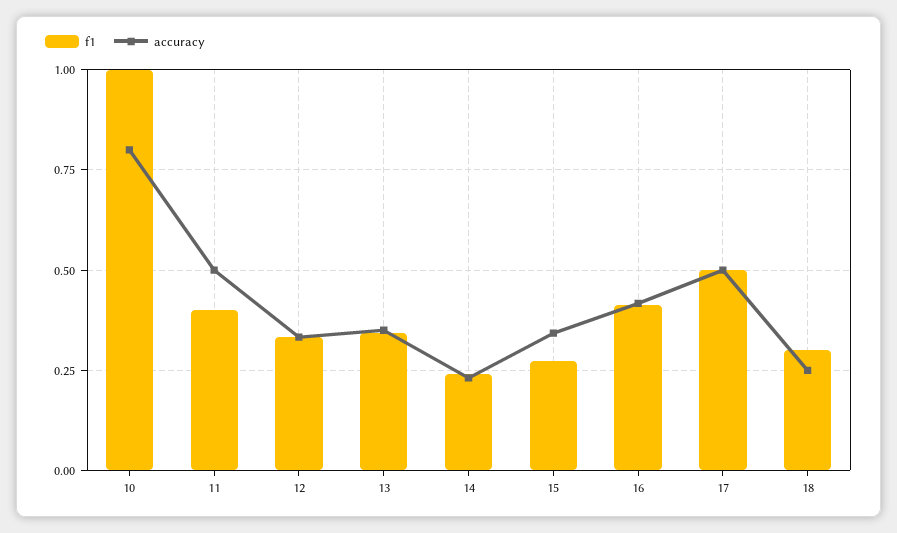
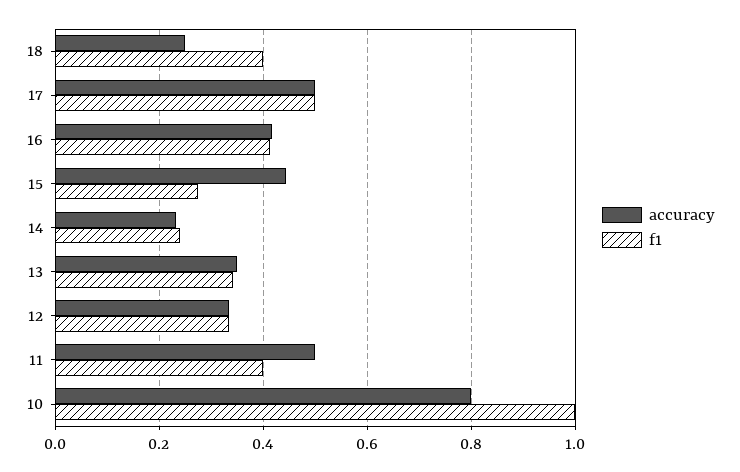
accuracy, 15: 0.35 -> 0.44
f1, 18: 0.3 -> 0.4

